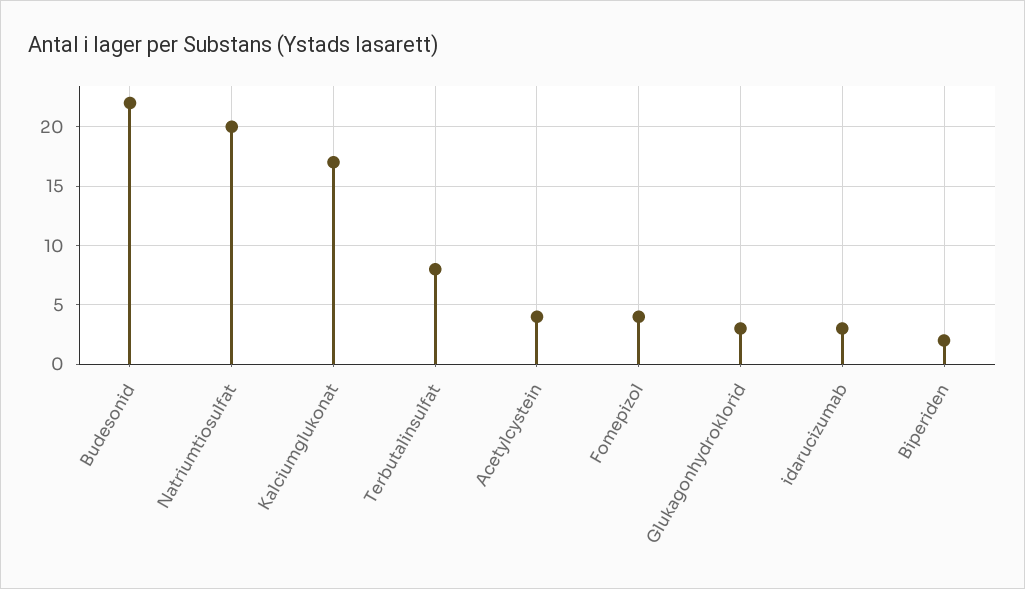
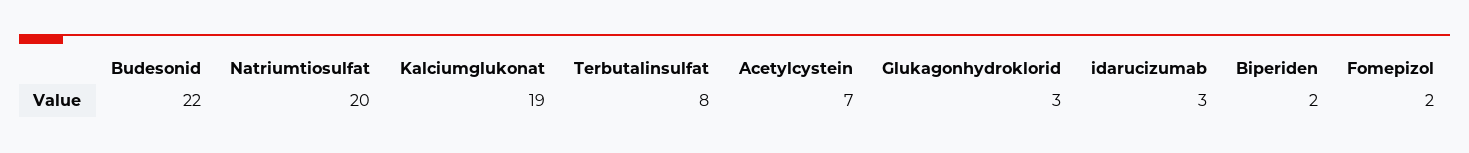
Kalciumglukonat: 17 -> 19
Acetylcystein: 4 -> 7
Fomepizol: 4 -> 2

